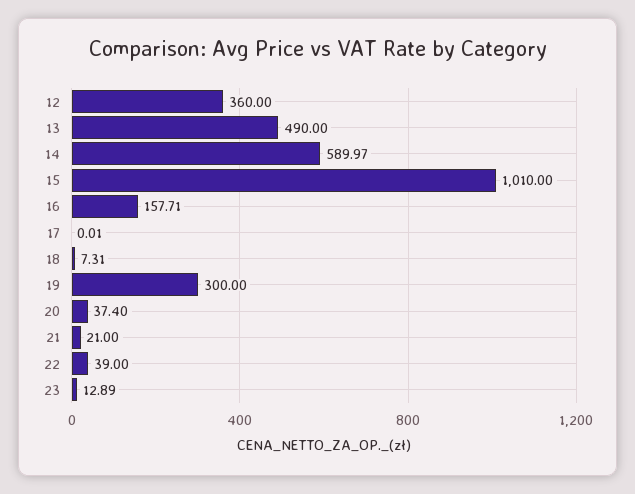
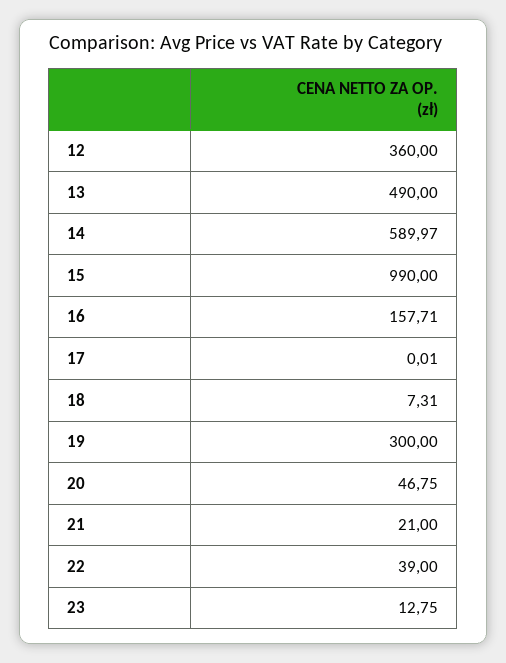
15: 1010 -> 990
20: 37.4 -> 46.75
23: 12.89 -> 12.75

